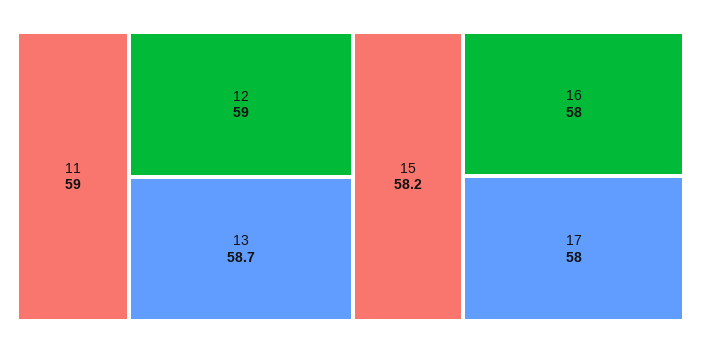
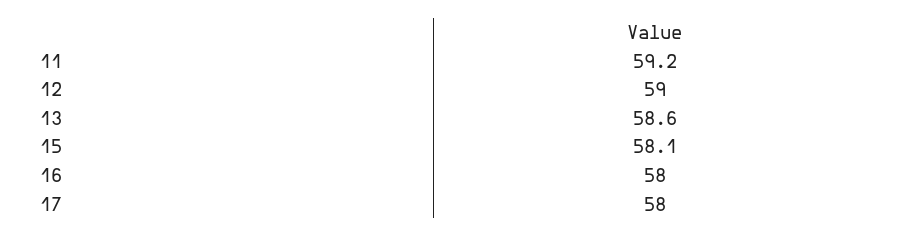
11: 59 -> 59.2
13: 58.7 -> 58.6
15: 58.2 -> 58.1

